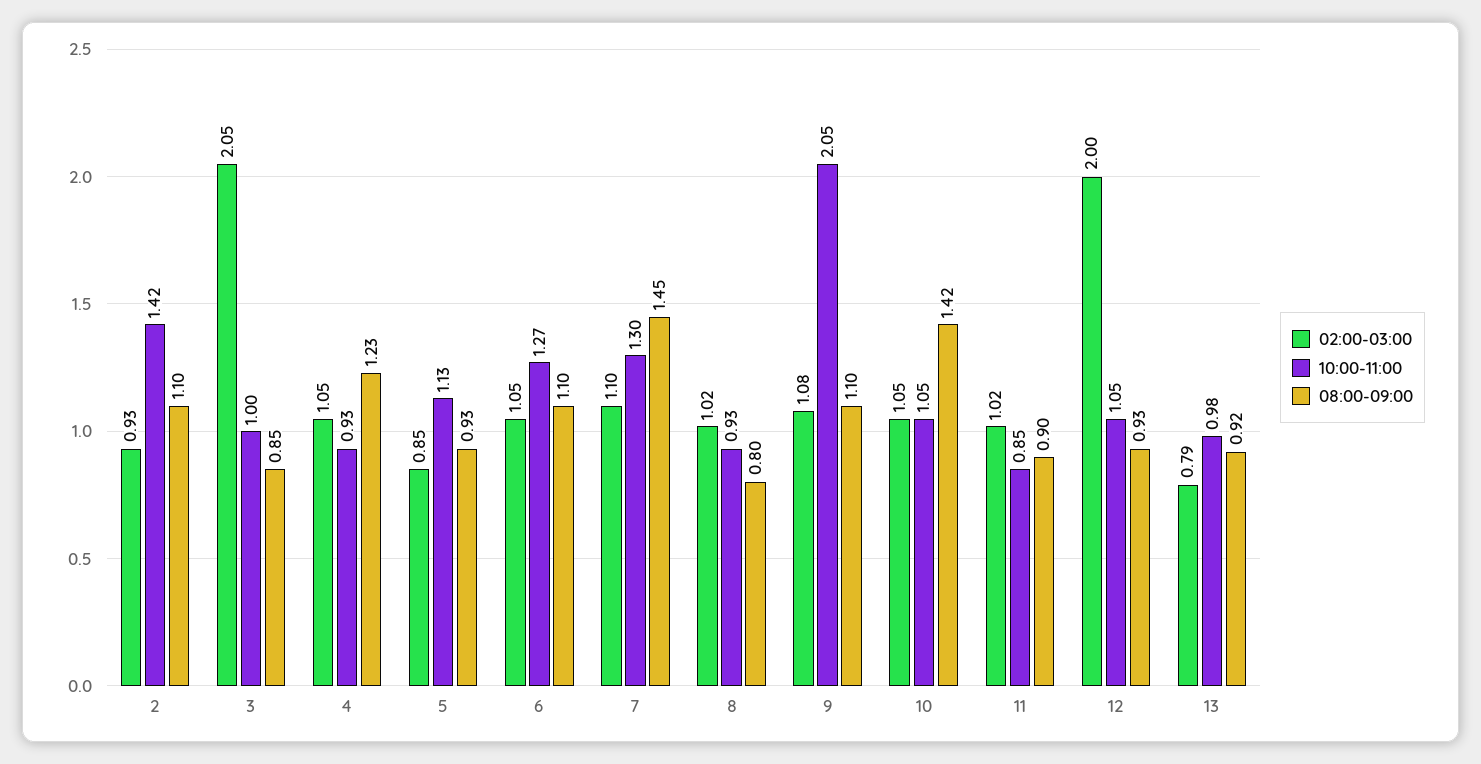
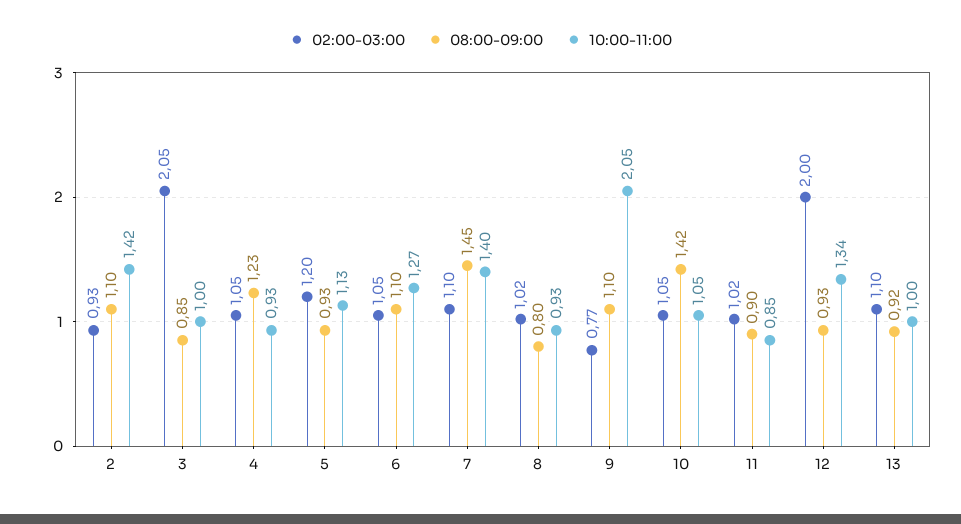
02:00-03:00, 5: 0.85 -> 1.2
10:00-11:00, 7: 1.3 -> 1.4
02:00-03:00, 9: 1.08 -> 0.77
10:00-11:00, 12: 1.05 -> 1.34
02:00-03:00, 13: 0.79 -> 1.1
10:00-11:00, 13: 0.98 -> 1

